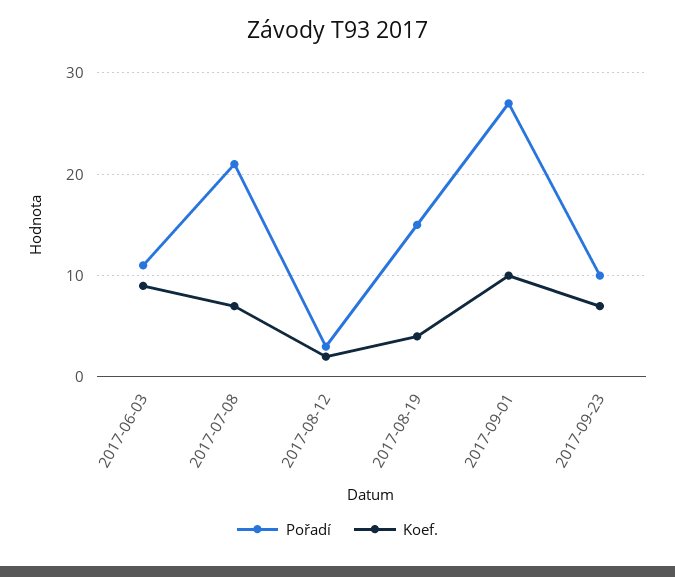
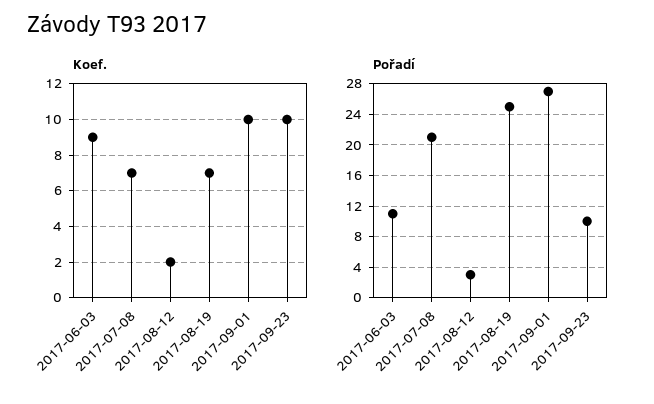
Pořadí, 2017-08-19: 15 -> 25
Koef., 2017-08-19: 4 -> 7
Koef., 2017-09-23: 7 -> 10

